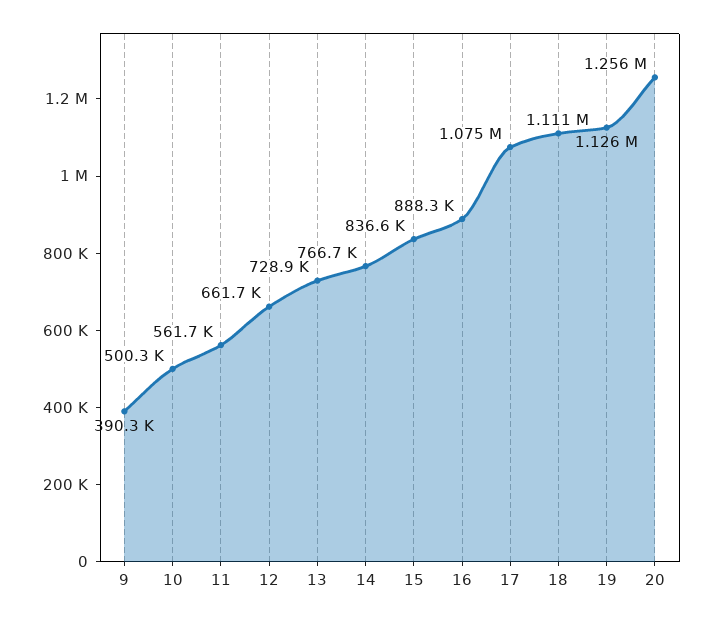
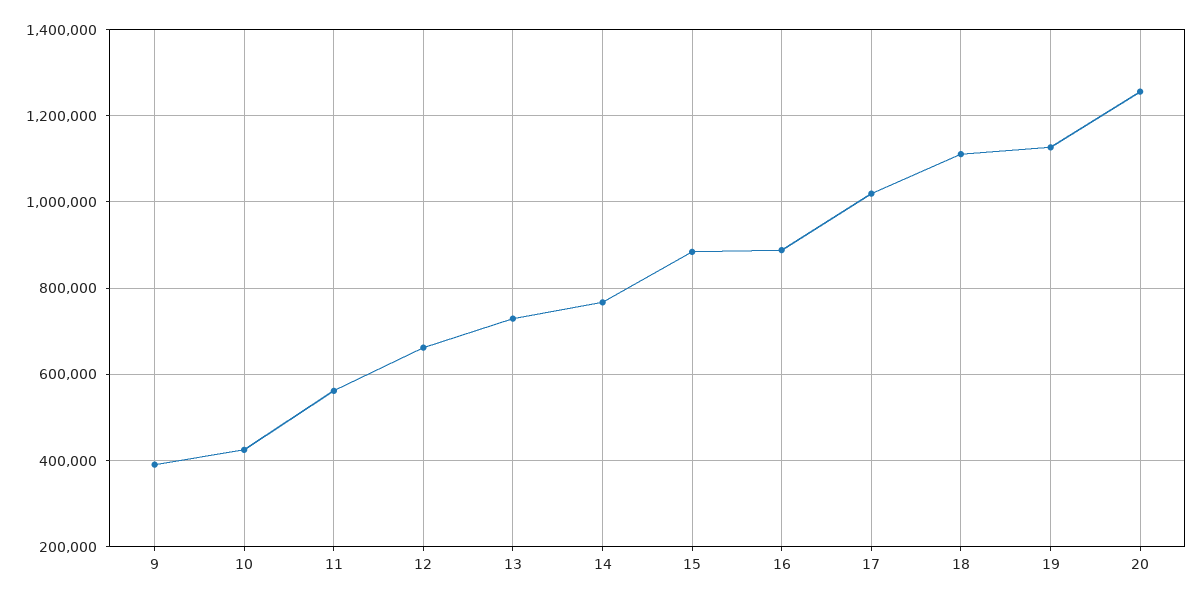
10: 500300 -> 420000
15: 836600 -> 880000
17: 1075000 -> 1020000

